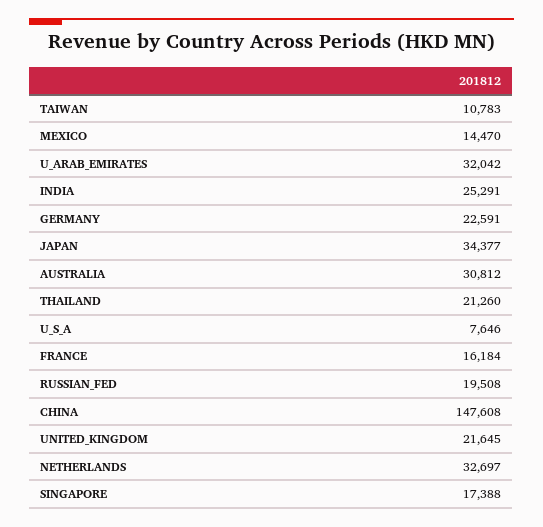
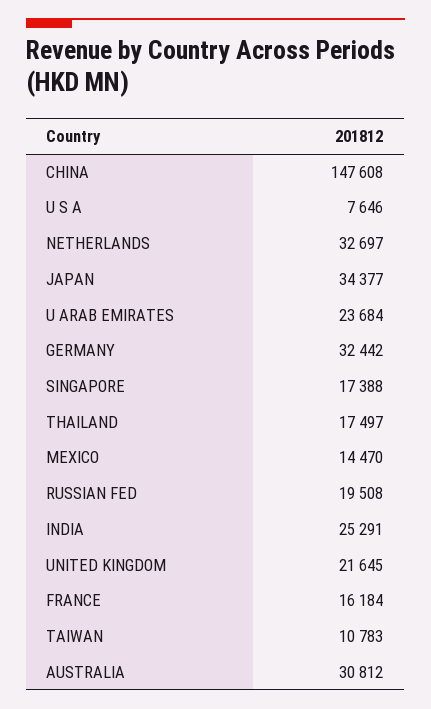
U_ARAB_EMIRATES: 32042 -> 23684
GERMANY: 22591 -> 32442
THAILAND: 21260 -> 17497

